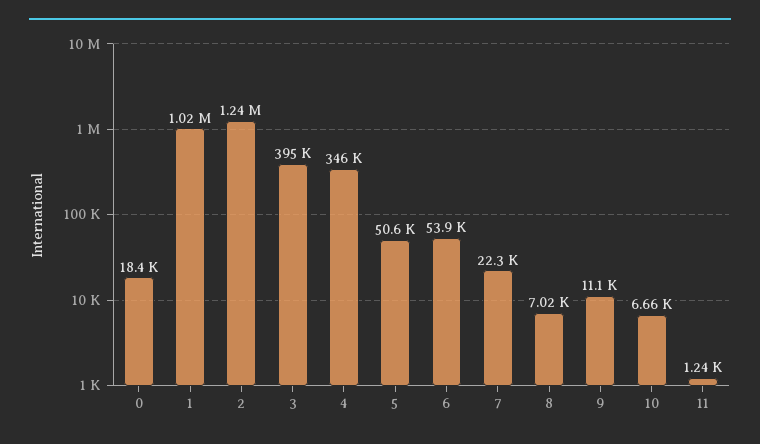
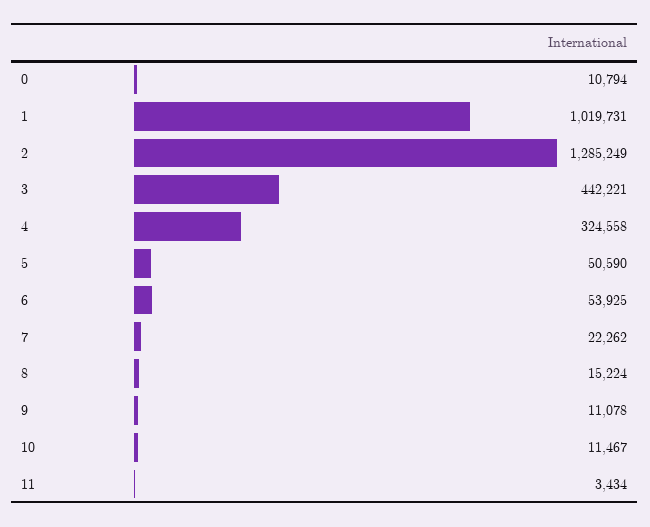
0: 18400 -> 10794
2: 1240000 -> 1285249
3: 395000 -> 442221
4: 346000 -> 324558
8: 7020 -> 15224
10: 6660 -> 11467
11: 1240 -> 3434

